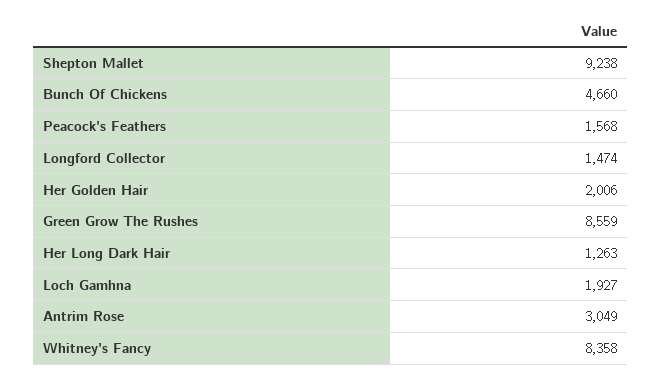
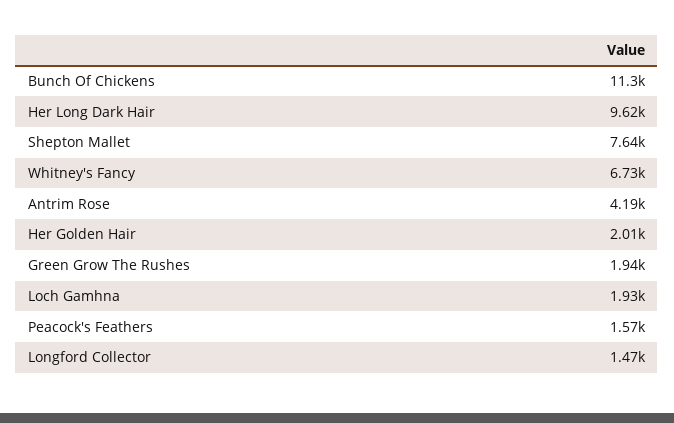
Shepton Mallet: 9238 -> 7640
Bunch Of Chickens: 4660 -> 11300
Green Grow The Rushes: 8559 -> 1940
Her Long Dark Hair: 1263 -> 9620
Antrim Rose: 3049 -> 4190
Whitney's Fancy: 8358 -> 6730

